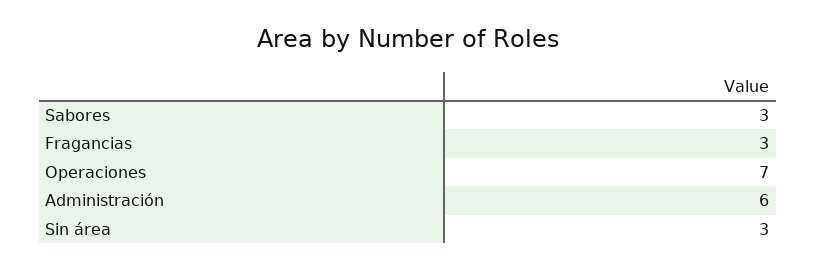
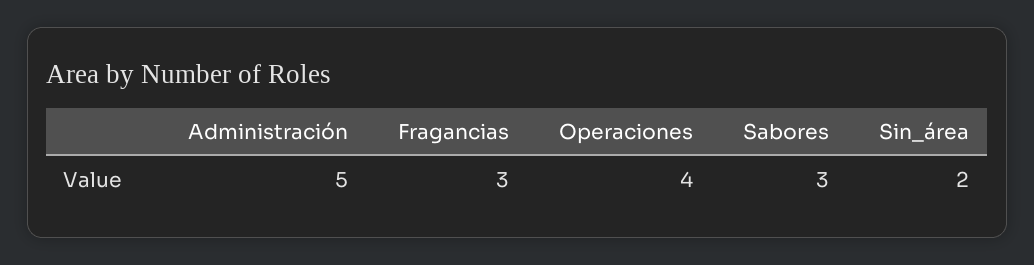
Operaciones: 7 -> 4
Administración: 6 -> 5
Sin área: 3 -> 2

